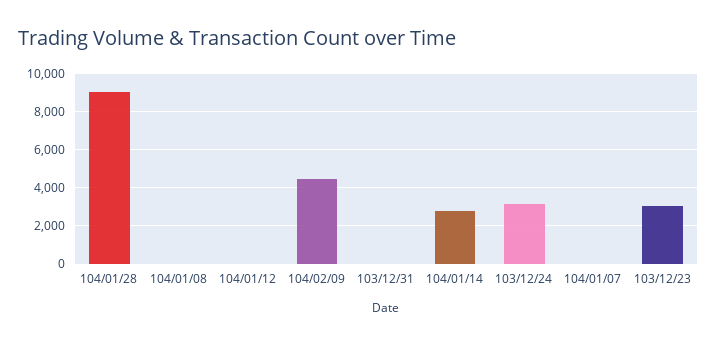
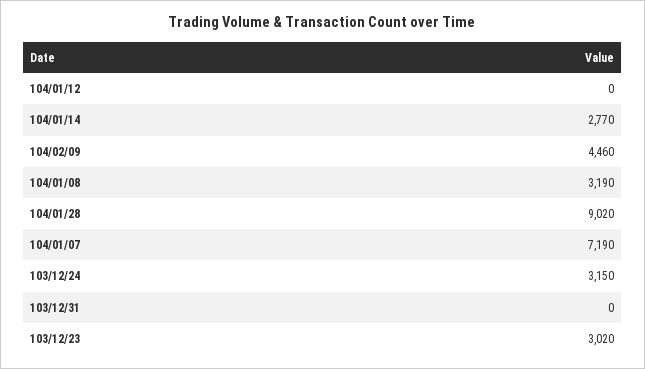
104/01/08: 0 -> 3190
104/01/07: 0 -> 7190

